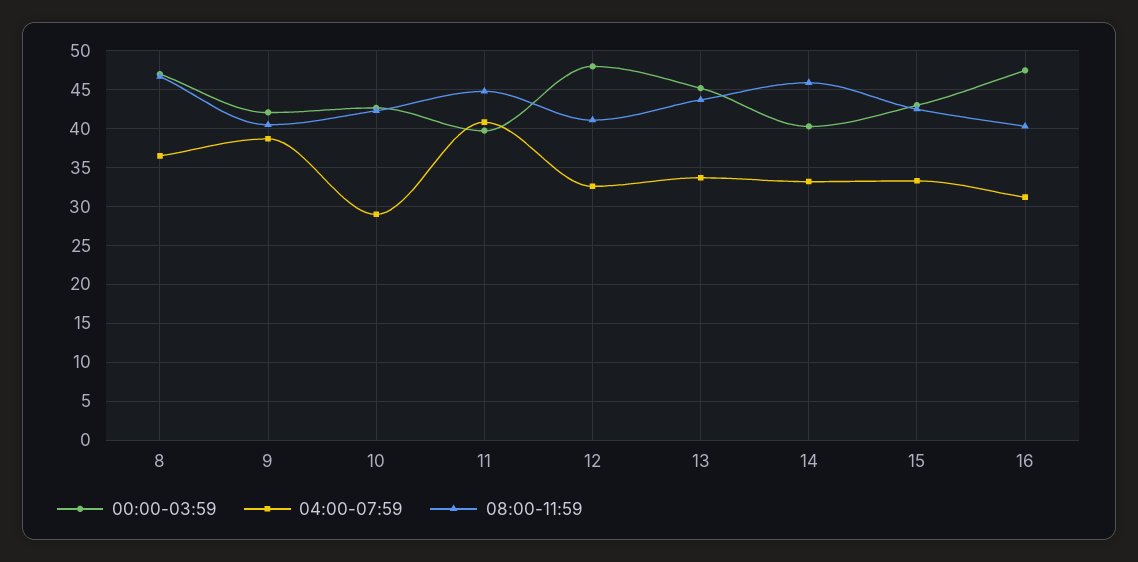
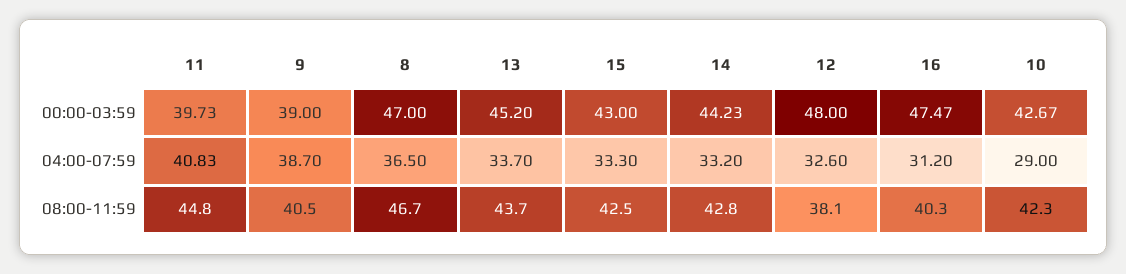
00:00-03:59, 9: 42 -> 39
08:00-11:59, 12: 41 -> 38.1
00:00-03:59, 14: 40 -> 44.23
08:00-11:59, 14: 46 -> 42.8

